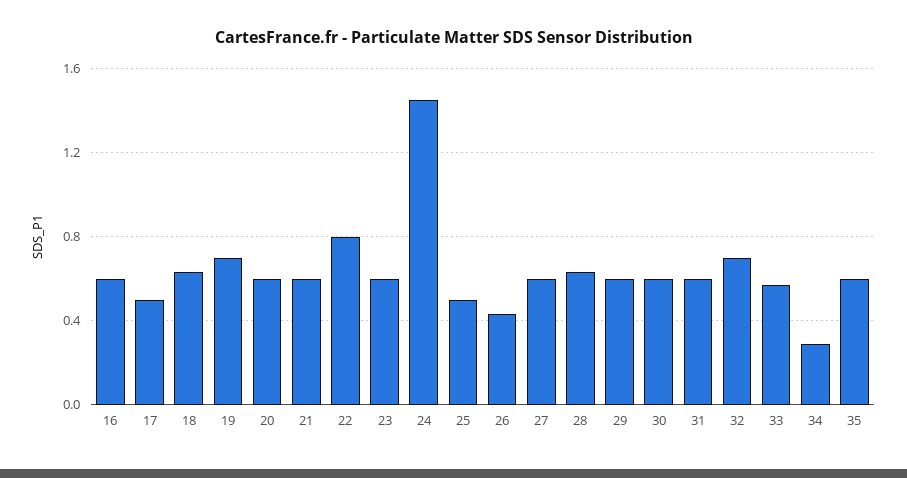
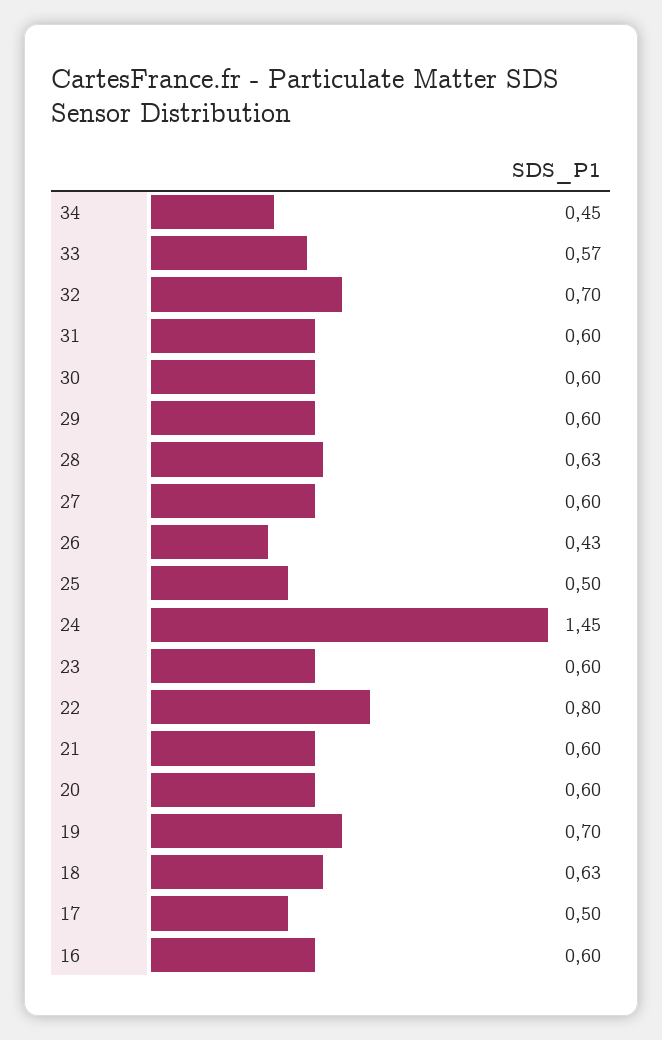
34: 0.3 -> 0.45
35: 0.6 -> none

